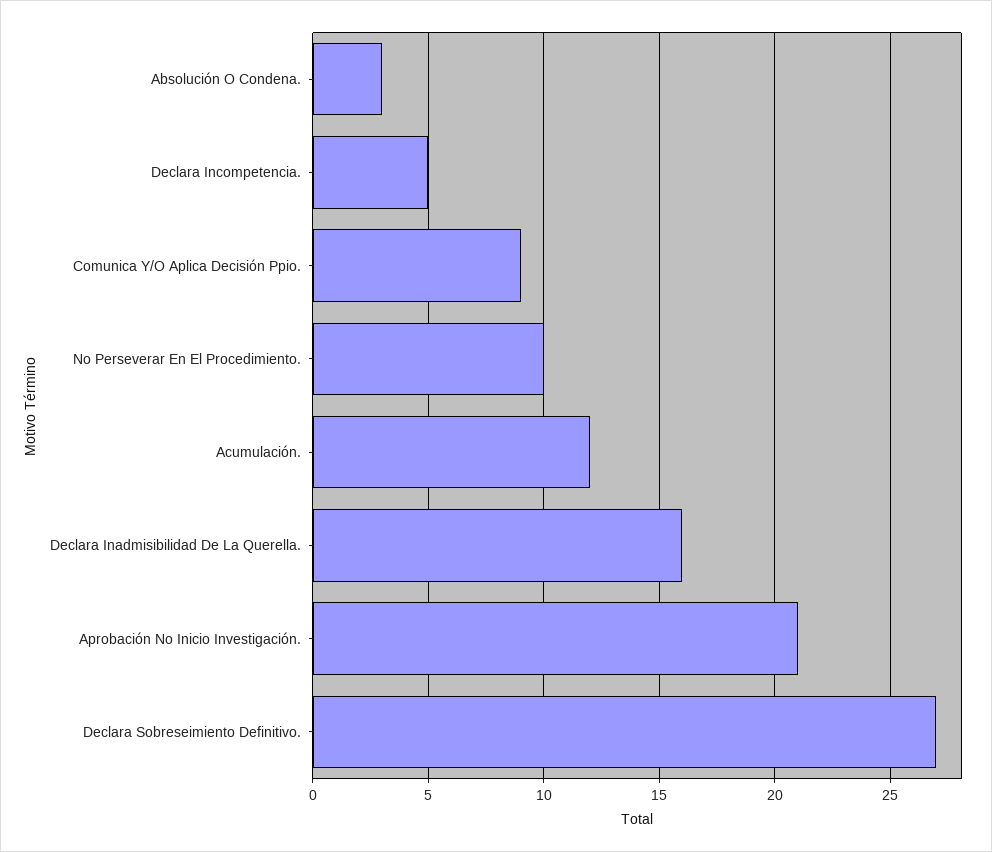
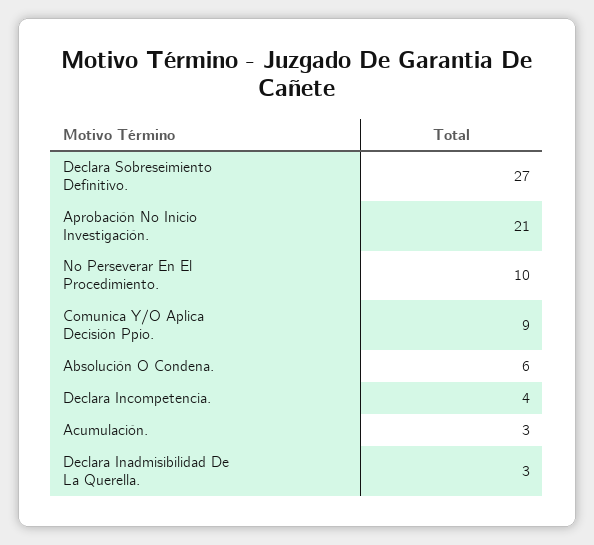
Absolución O Condena.: 3 -> 6
Declara Incompetencia.: 5 -> 4
Acumulación.: 12 -> 3
Declara Inadmisibilidad De La Querella.: 16 -> 3

